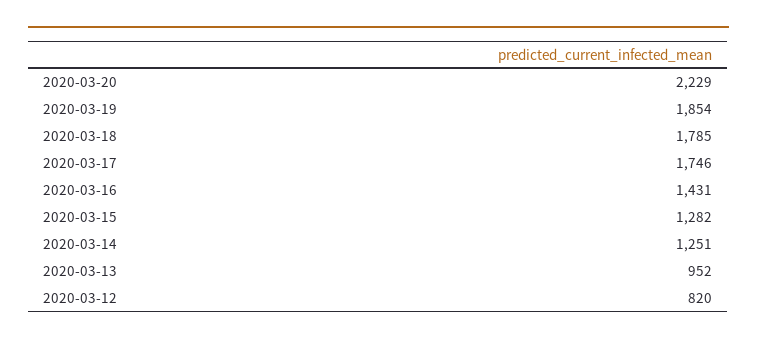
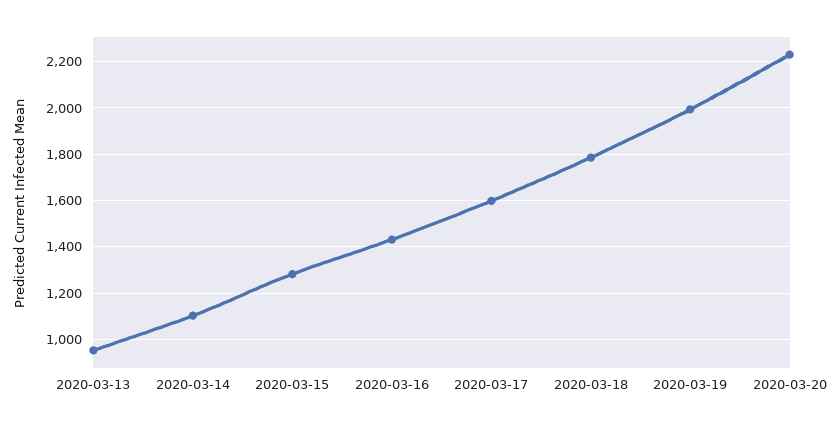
2020-03-19: 1854 -> 2000
2020-03-17: 1746 -> 1600
2020-03-14: 1251 -> 1100
2020-03-12: 820 -> none

